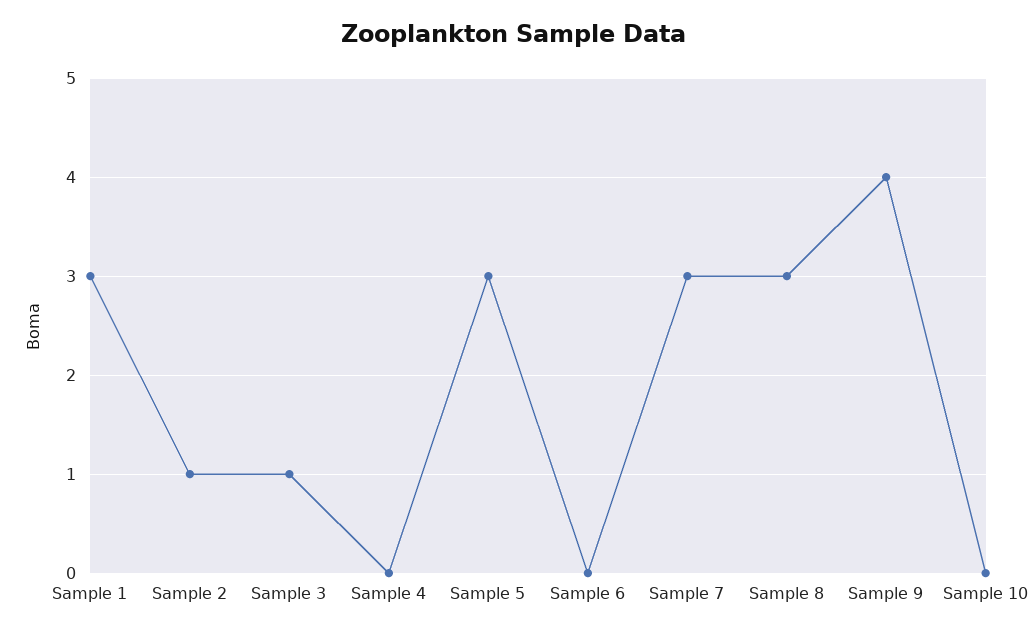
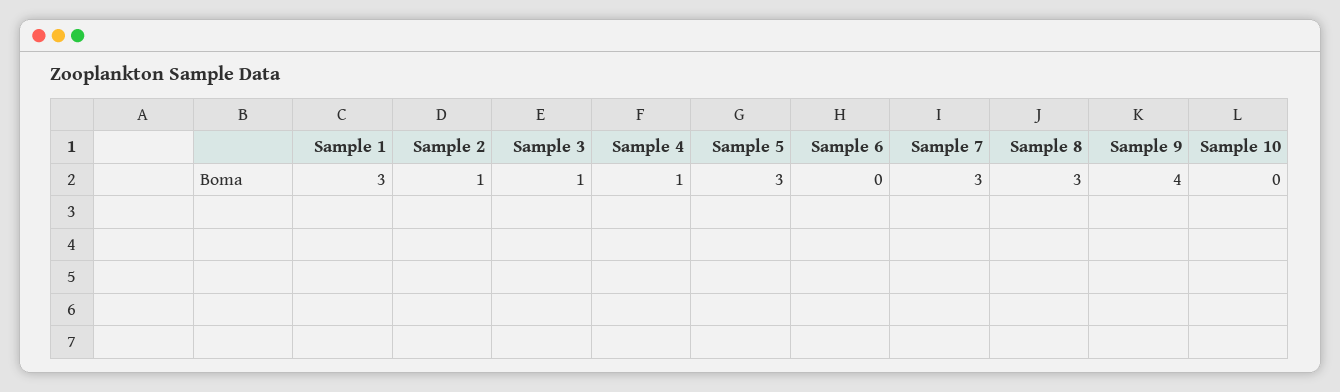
Sample 4: 0 -> 1

